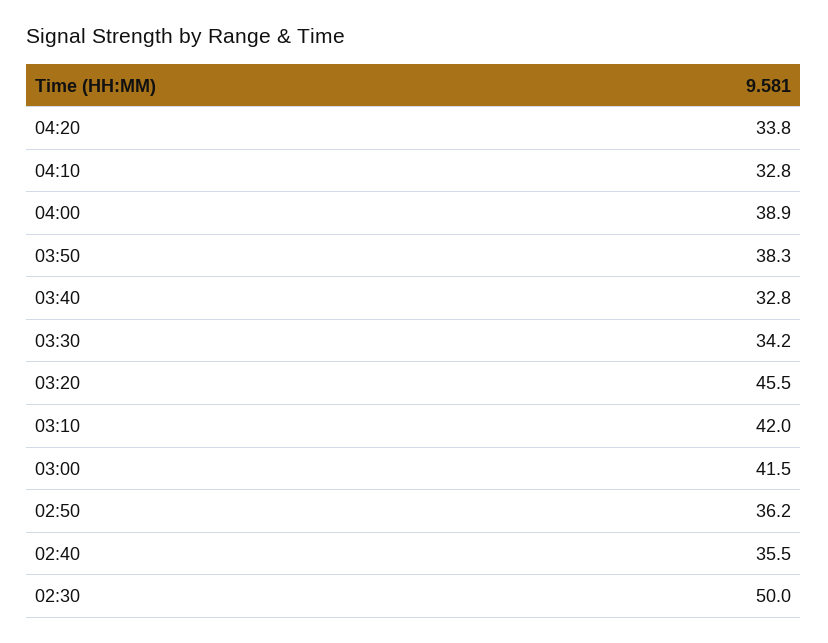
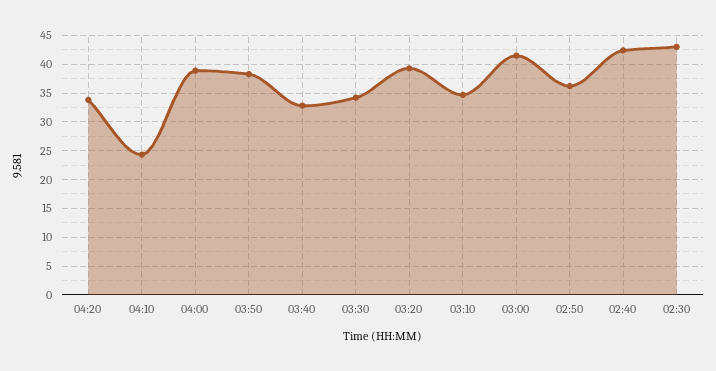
04:10: 32.8 -> 25
03:20: 45.5 -> 40
03:10: 42 -> 35
02:40: 35.5 -> 42.5
02:30: 50 -> 42.5

